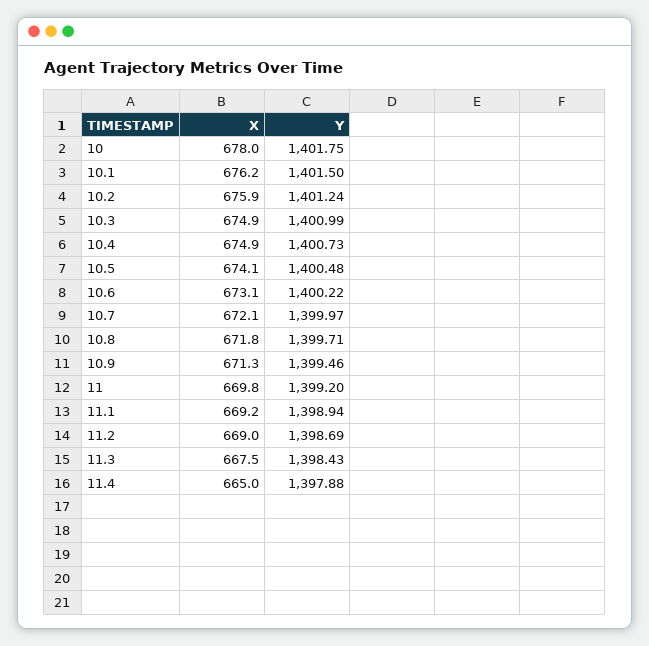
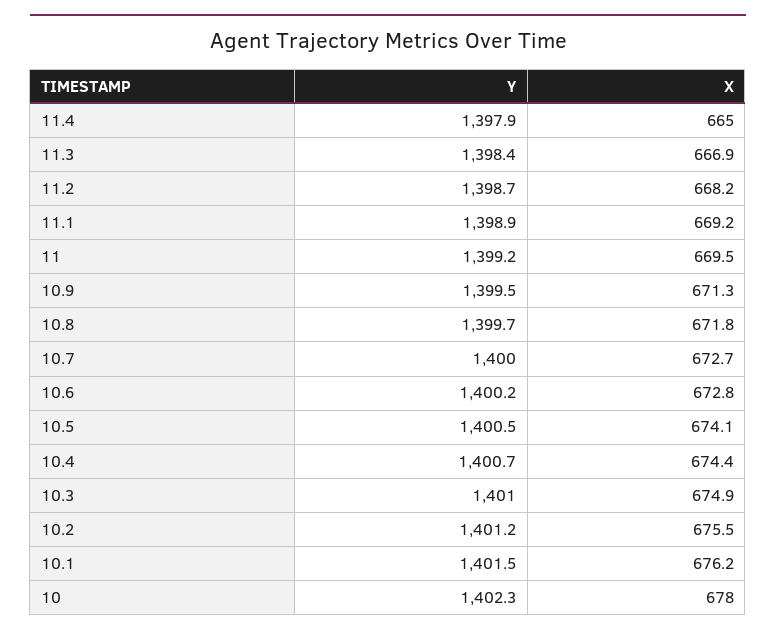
Y, 10: 1401.75 -> 1402.3
X, 10.2: 675.9 -> 675.5
X, 10.4: 674.9 -> 674.4
X, 10.6: 673.1 -> 672.8
X, 10.7: 672.1 -> 672.7
X, 11: 669.8 -> 669.5
X, 11.2: 669 -> 668.2
X, 11.3: 667.5 -> 666.9

